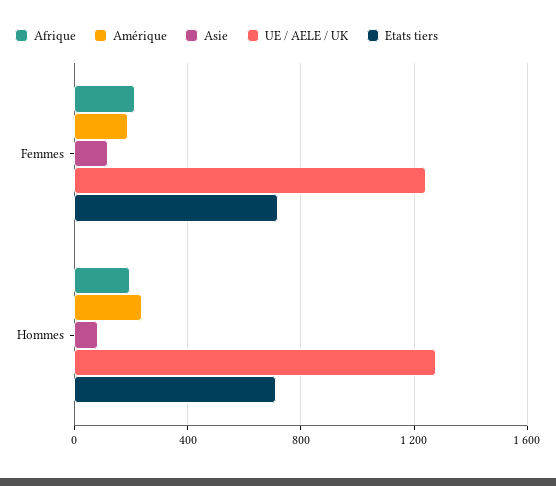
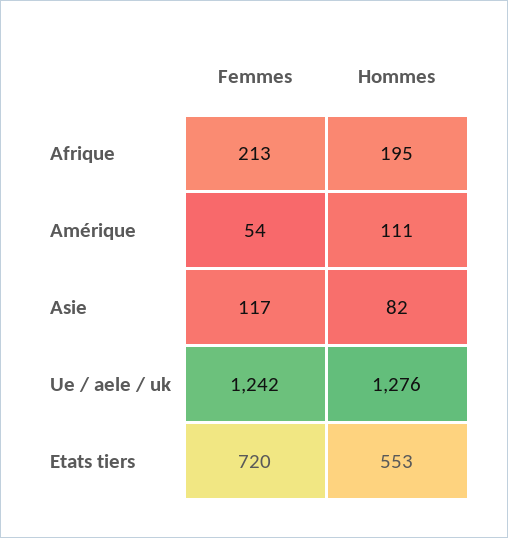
Amérique, Femmes: 200 -> 54
Amérique, Hommes: 250 -> 111
Etats tiers, Hommes: 700 -> 553

